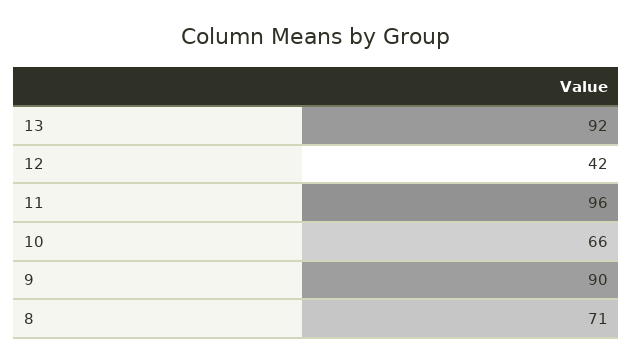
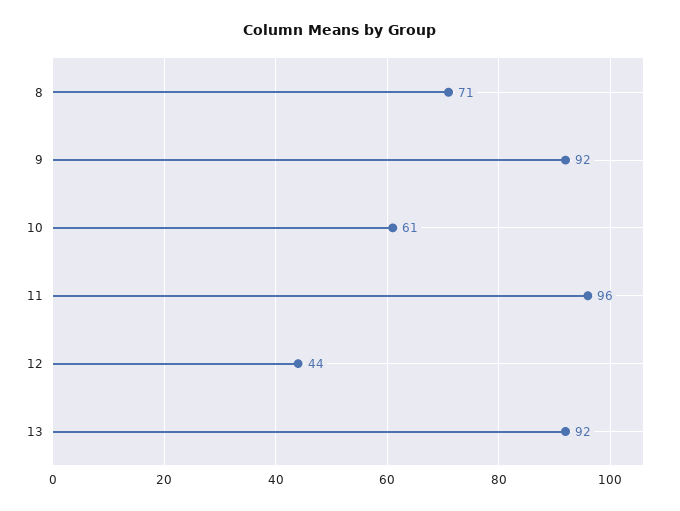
12: 42 -> 44
10: 66 -> 61
9: 90 -> 92

